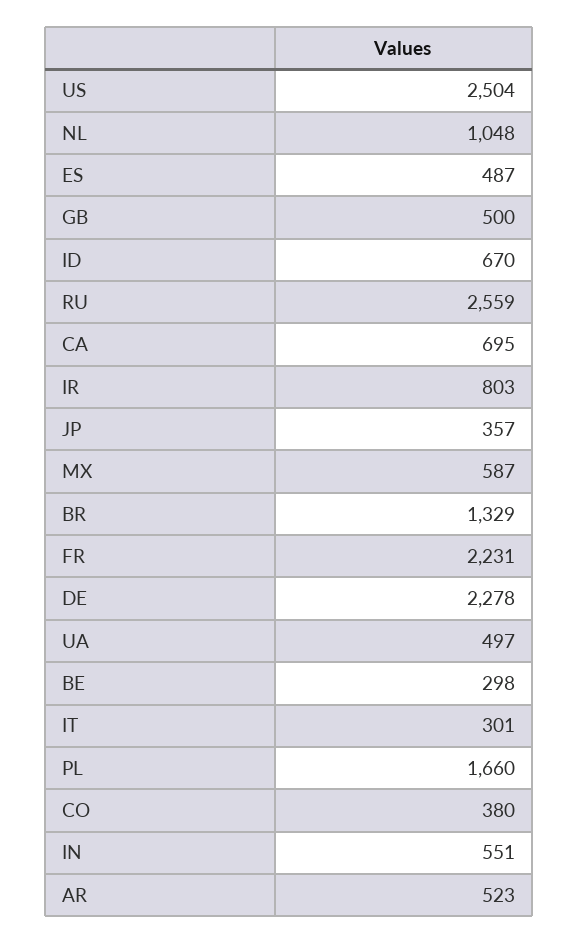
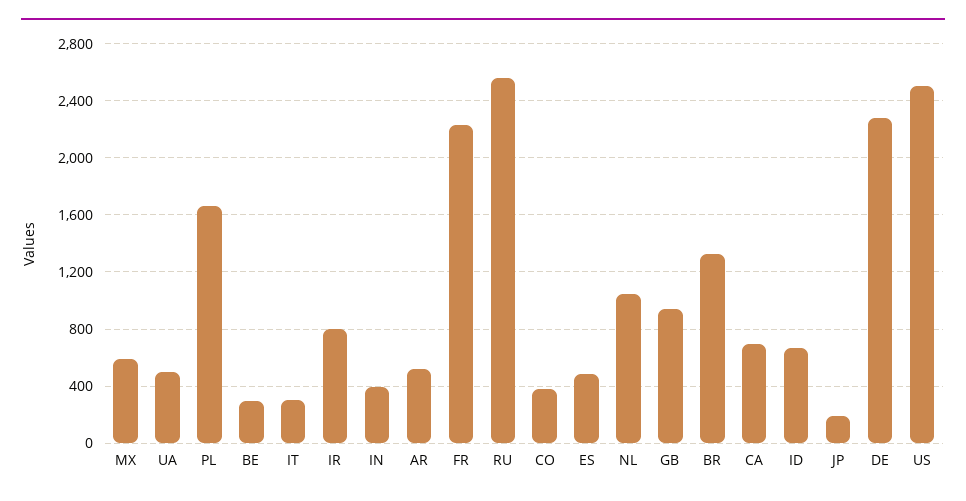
GB: 500 -> 950
JP: 357 -> 200
IN: 551 -> 400

